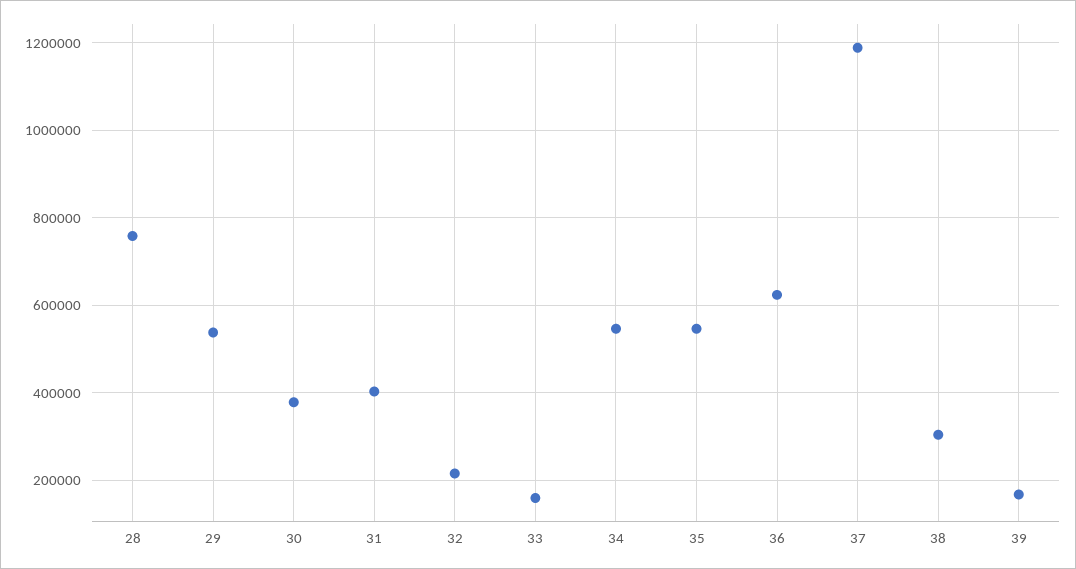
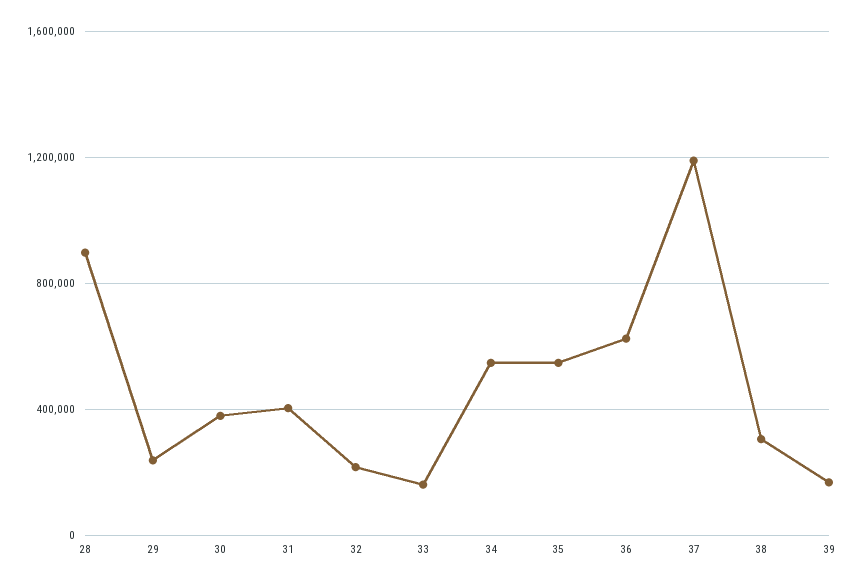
28: 760000 -> 900000
29: 540000 -> 250000

